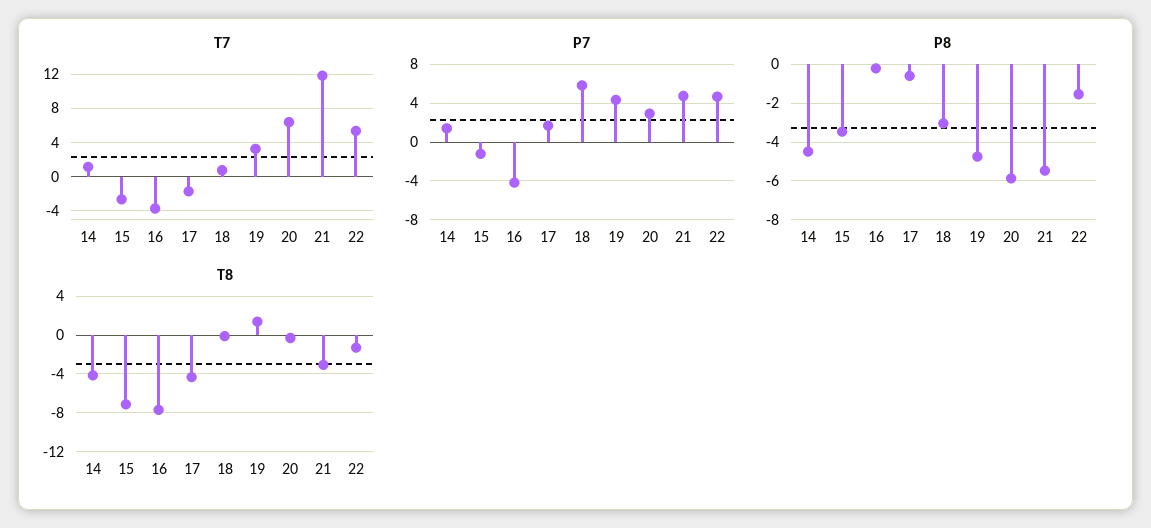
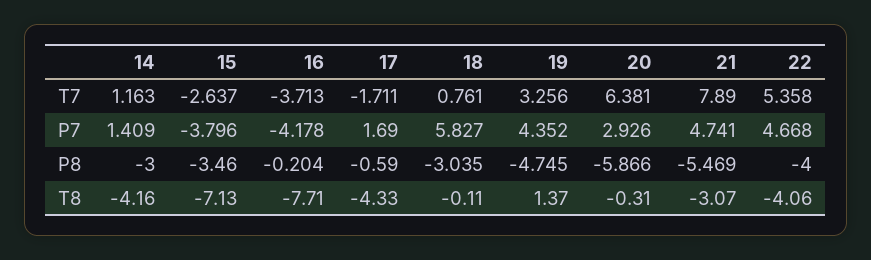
T7, 21: 12 -> 7.89
P7, 15: -1 -> -3.796
P8, 14: -4.5 -> -3
P8, 22: -1.5 -> -4
T8, 22: -1 -> -4.06

